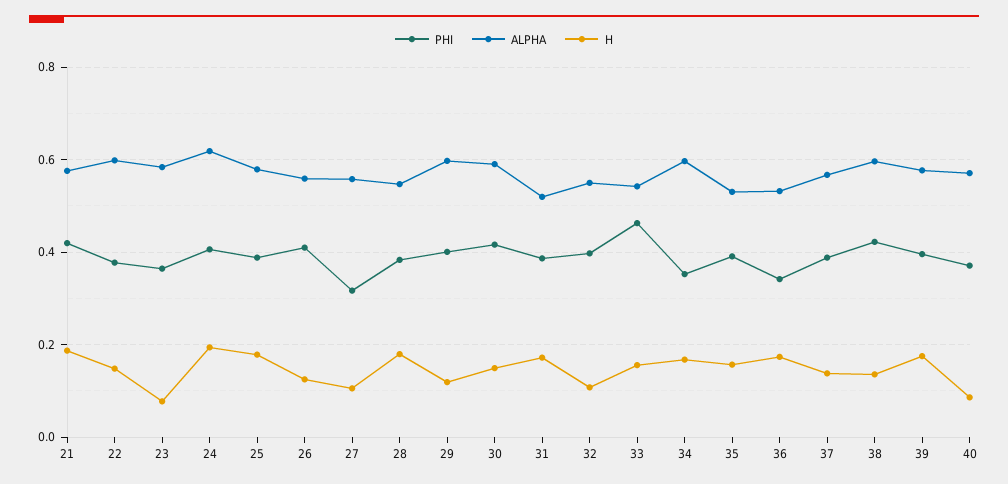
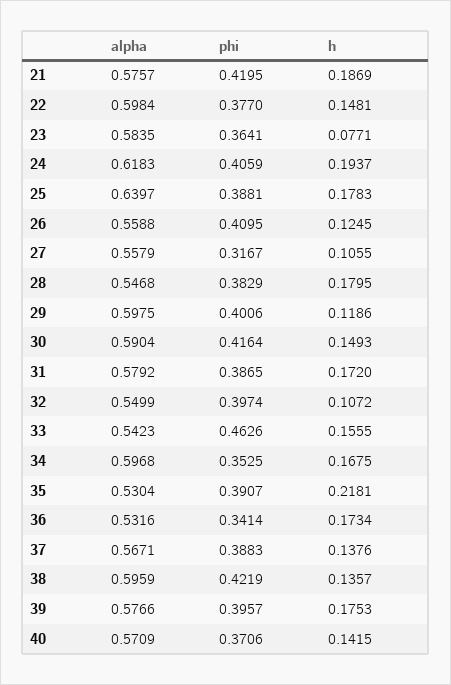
ALPHA, 25: 0.58 -> 0.6397
ALPHA, 31: 0.52 -> 0.5792
H, 35: 0.16 -> 0.2181
H, 40: 0.08 -> 0.1415

